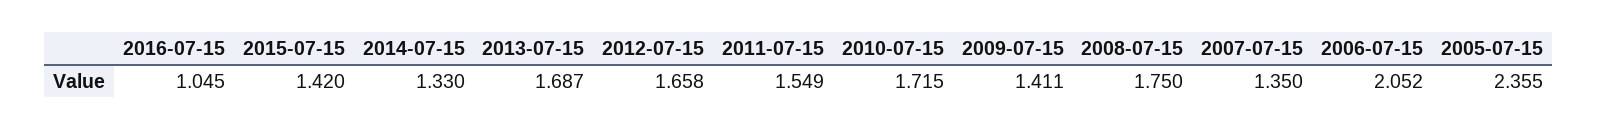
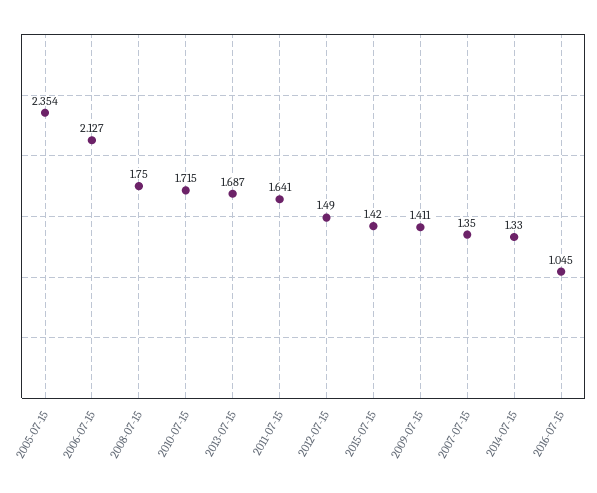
2012-07-15: 1.658 -> 1.49
2011-07-15: 1.549 -> 1.641
2006-07-15: 2.052 -> 2.127
2005-07-15: 2.355 -> 2.354

